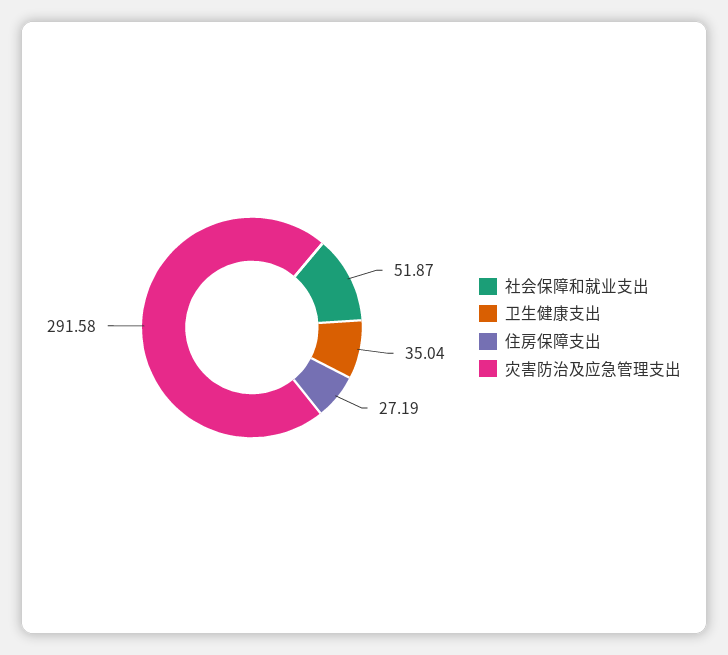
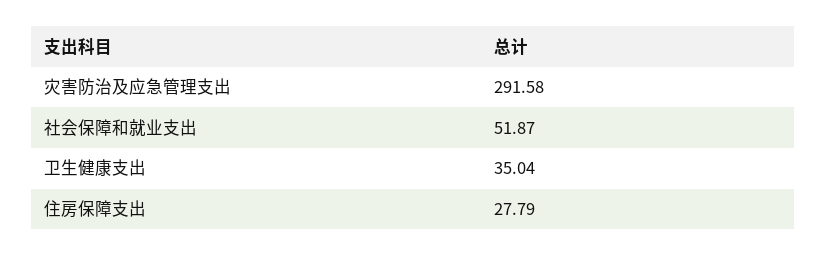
住房保障支出: 27.19 -> 27.79

